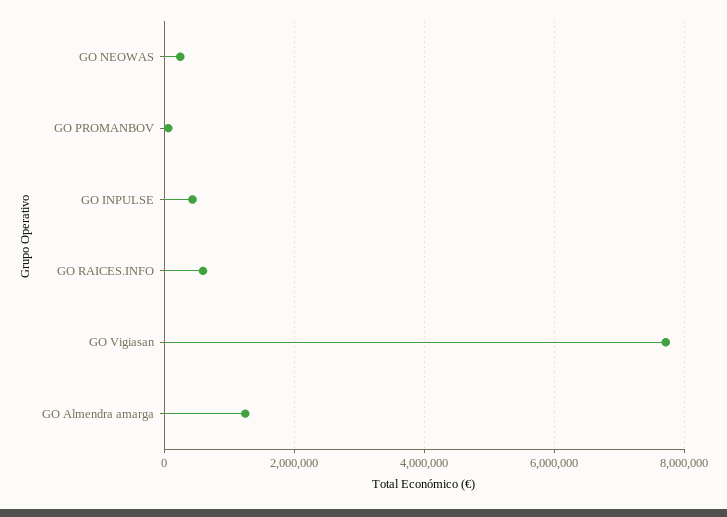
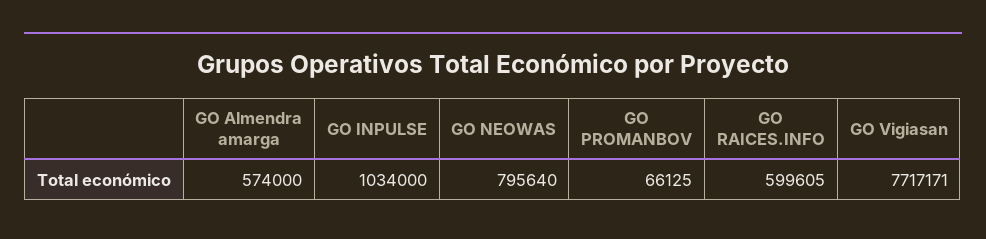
GO NEOWAS: 200000 -> 795640
GO INPULSE: 400000 -> 1034000
GO Almendra amarga: 1200000 -> 574000

